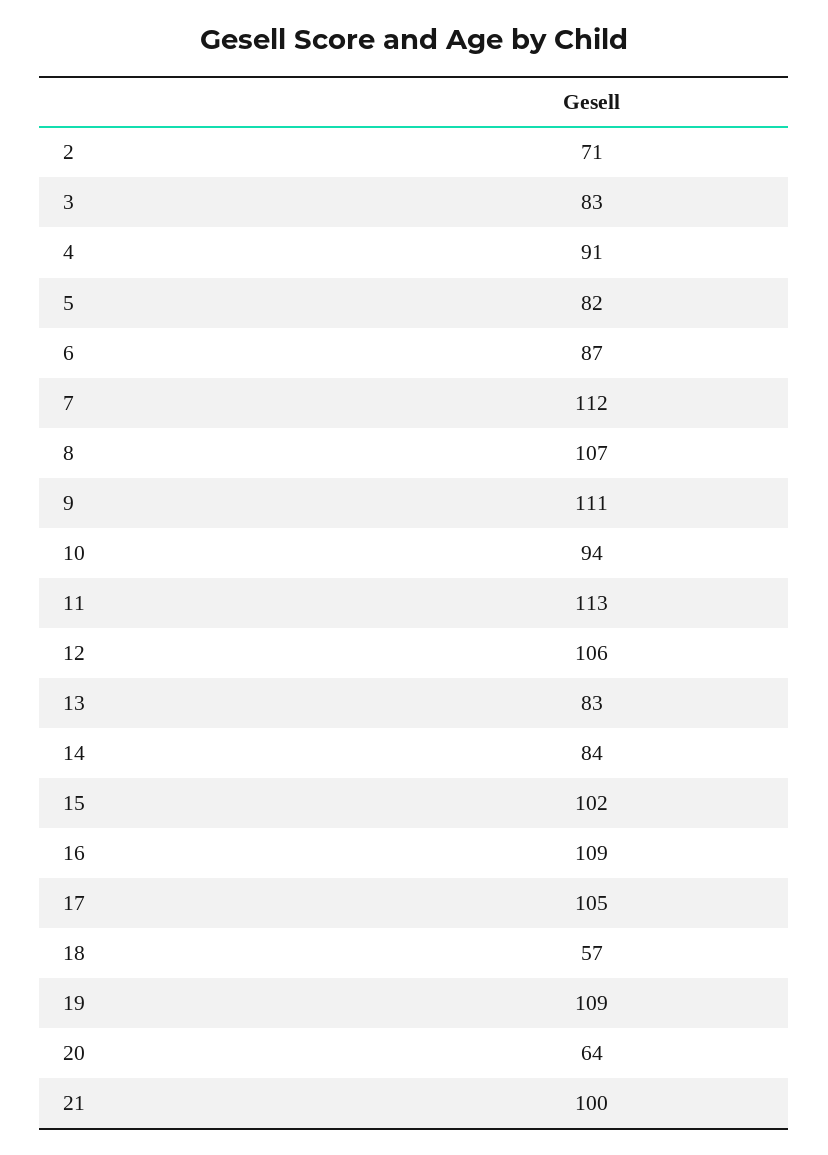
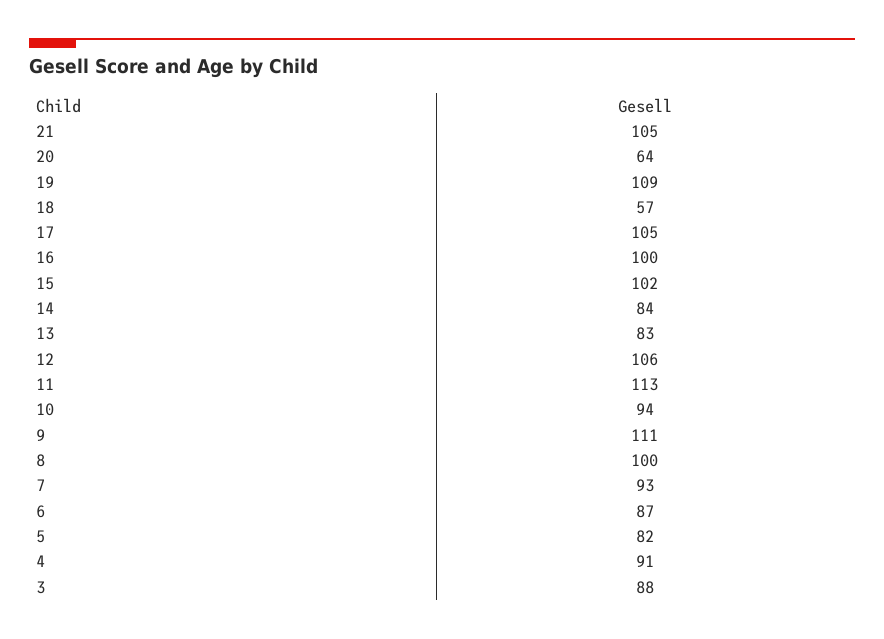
2: 71 -> none
3: 83 -> 88
7: 112 -> 93
8: 107 -> 100
16: 109 -> 100
21: 100 -> 105

